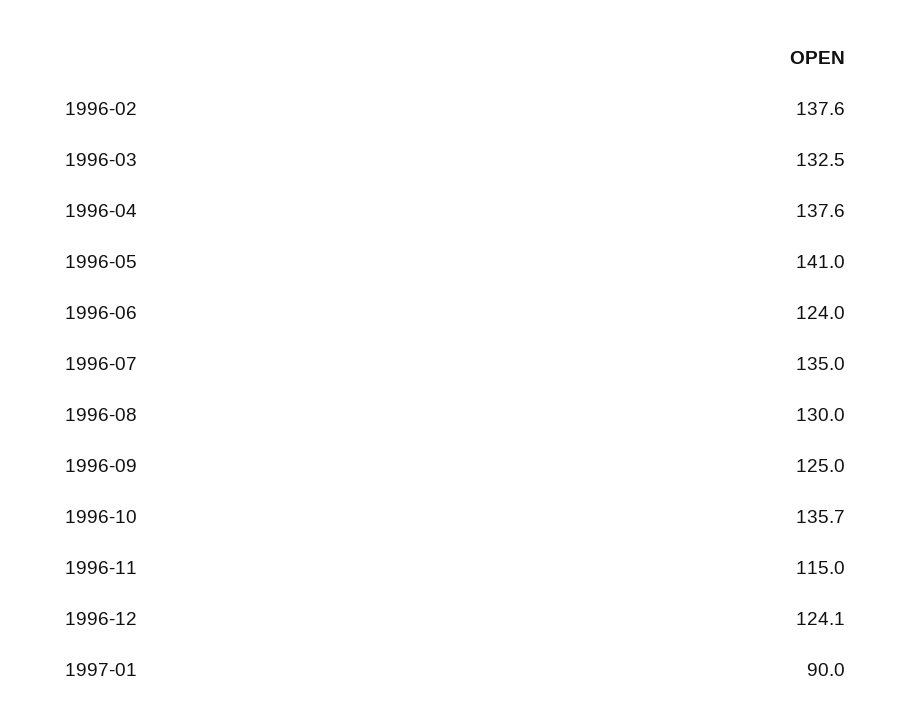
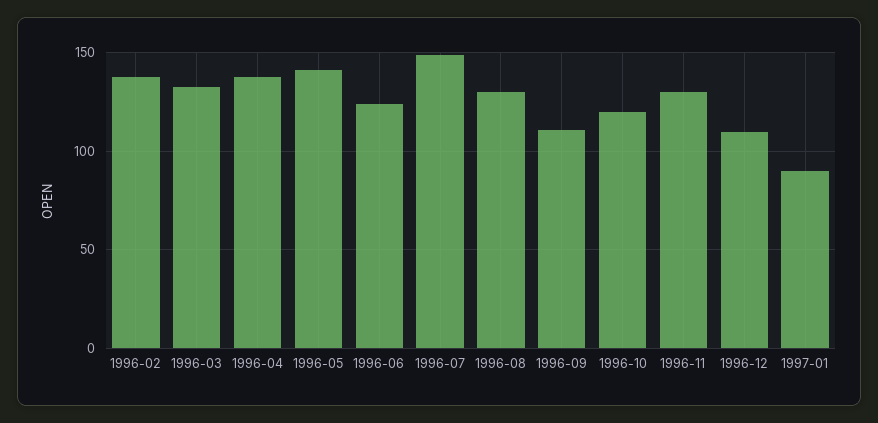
1996-07: 135 -> 150
1996-09: 125 -> 110
1996-10: 135.7 -> 120
1996-11: 115 -> 130
1996-12: 124.1 -> 110

